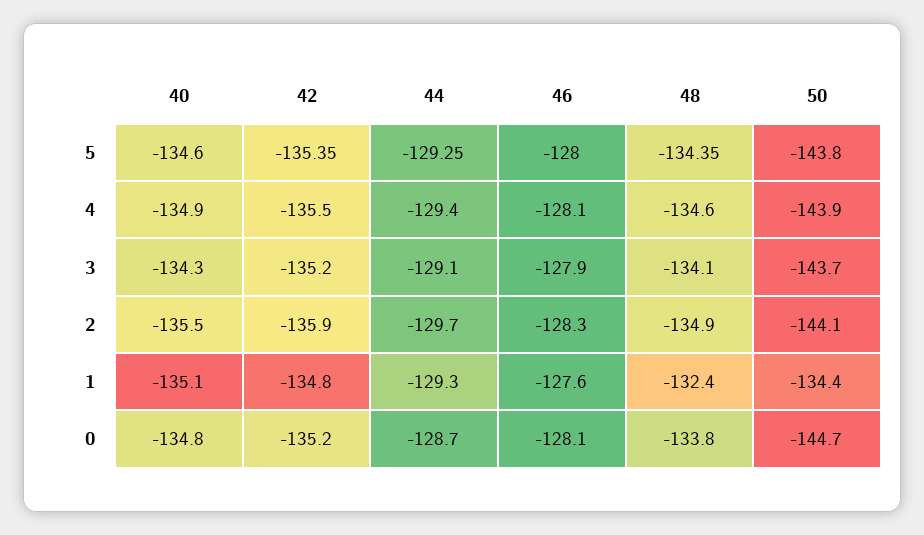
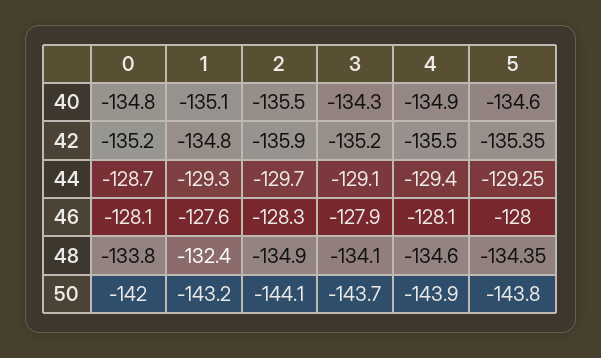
50, 1: -134.4 -> -143.2
50, 0: -144.7 -> -142

